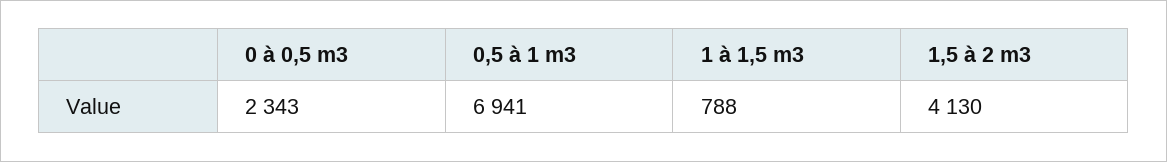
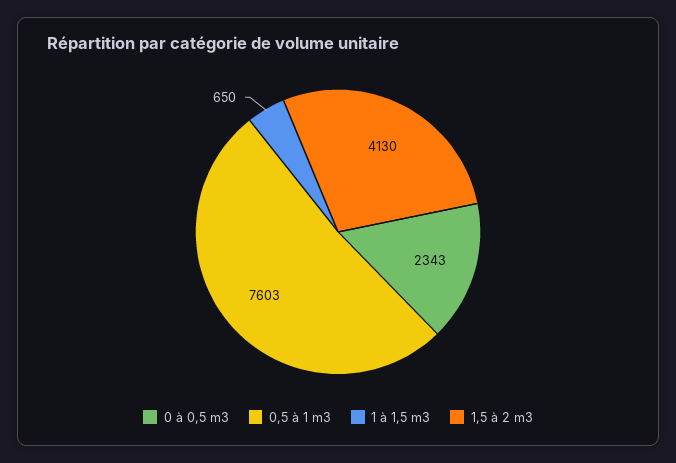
0,5 à 1 m3: 6941 -> 7603
1 à 1,5 m3: 788 -> 650

